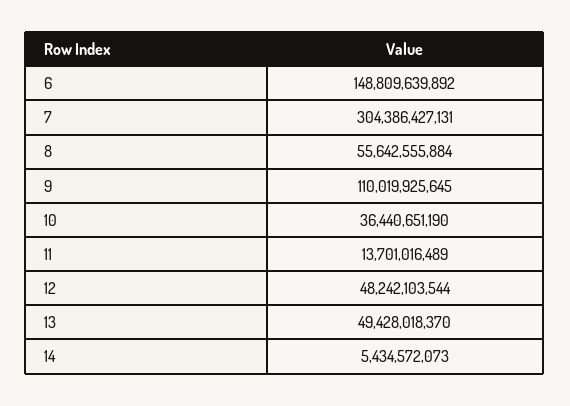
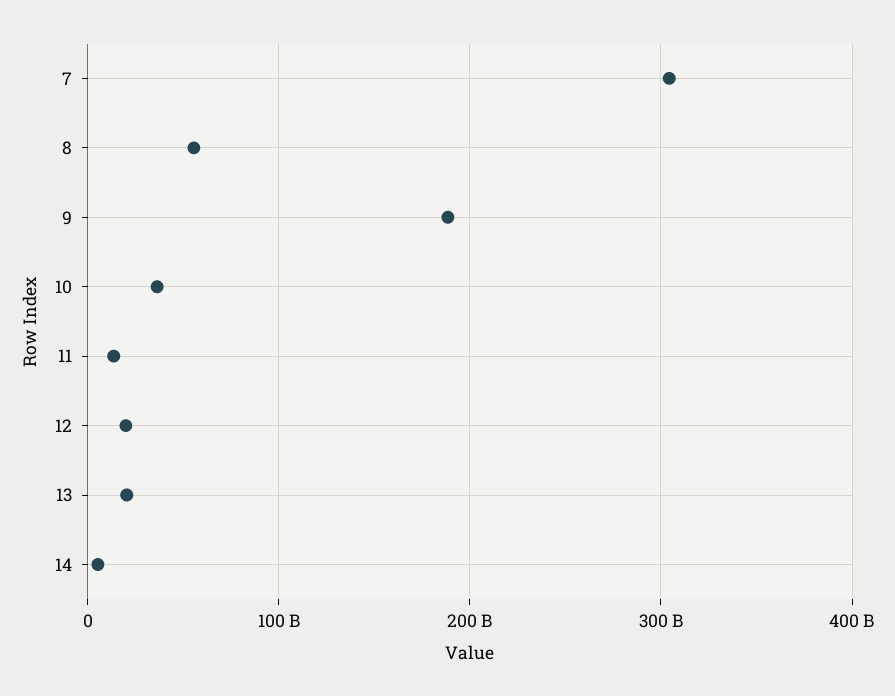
6: 148809639892 -> none
9: 110019925645 -> 190000000000
12: 48242103544 -> 20000000000
13: 49428018370 -> 20000000000

